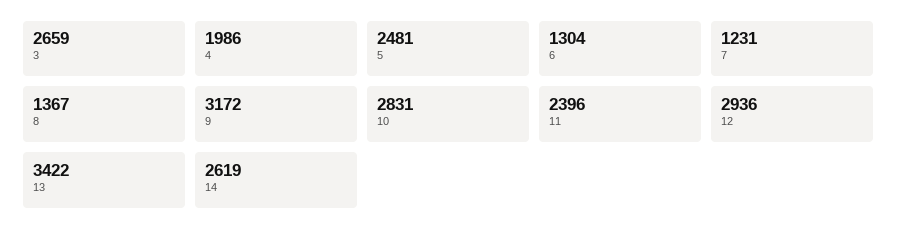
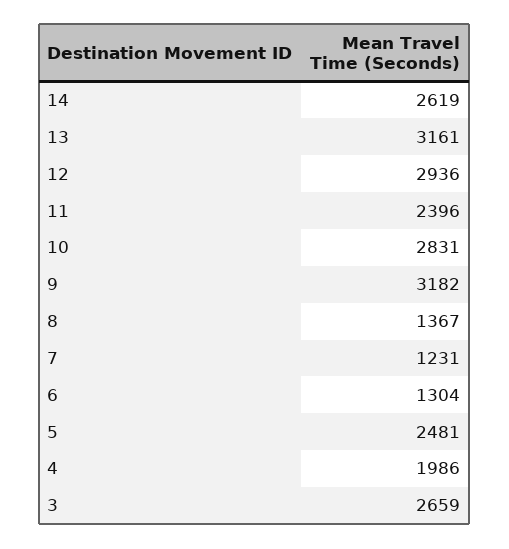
9: 3172 -> 3182
13: 3422 -> 3161

